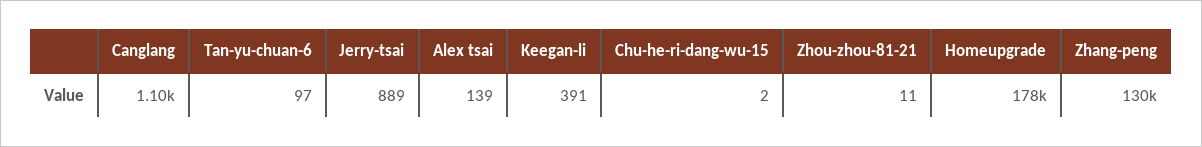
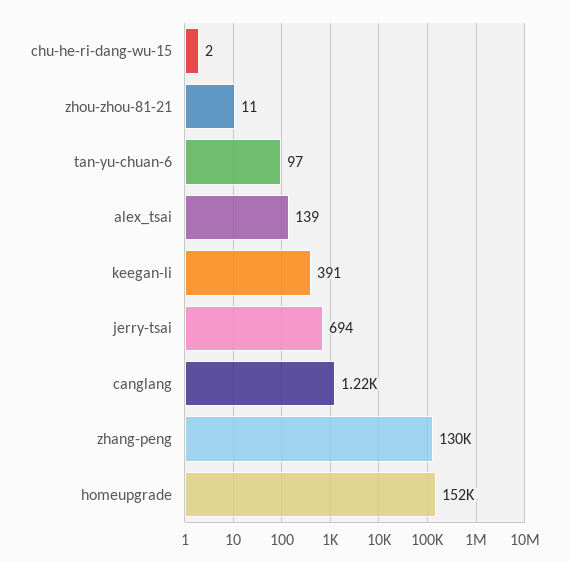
Canglang: 1100 -> 1220
Jerry-tsai: 889 -> 694
Homeupgrade: 178000 -> 152000

